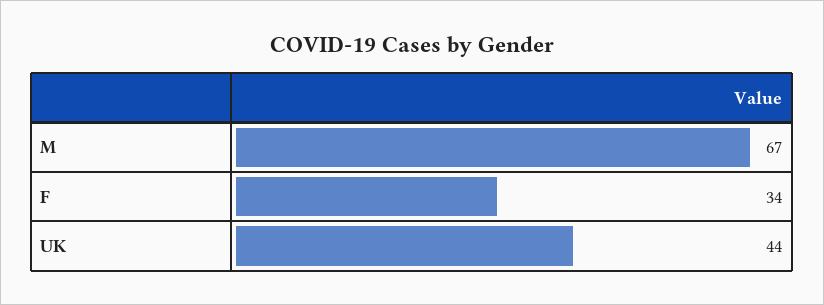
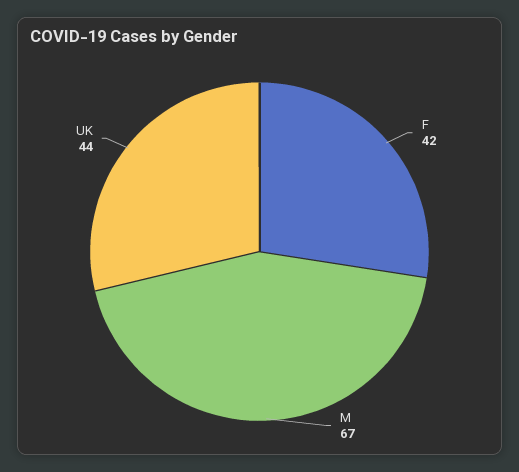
F: 34 -> 42

